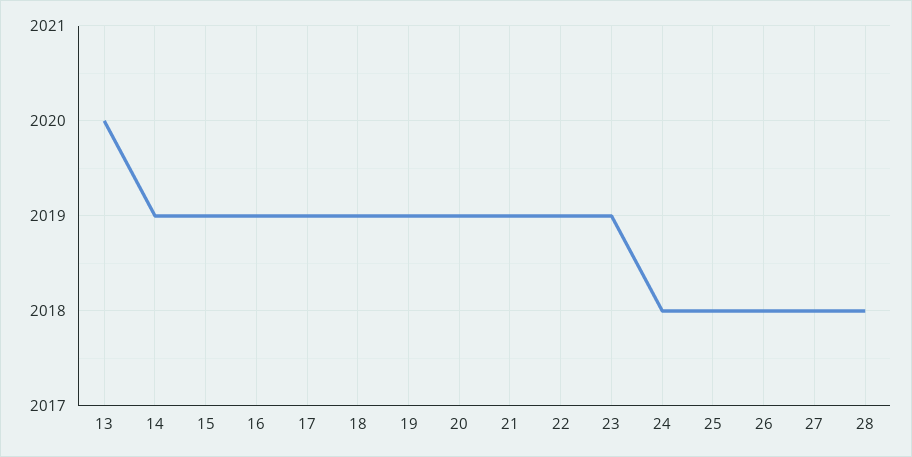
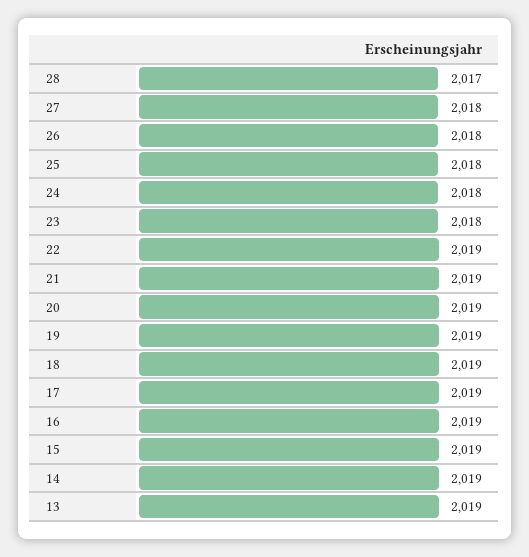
13: 2020 -> 2019
23: 2019 -> 2018
28: 2018 -> 2017

